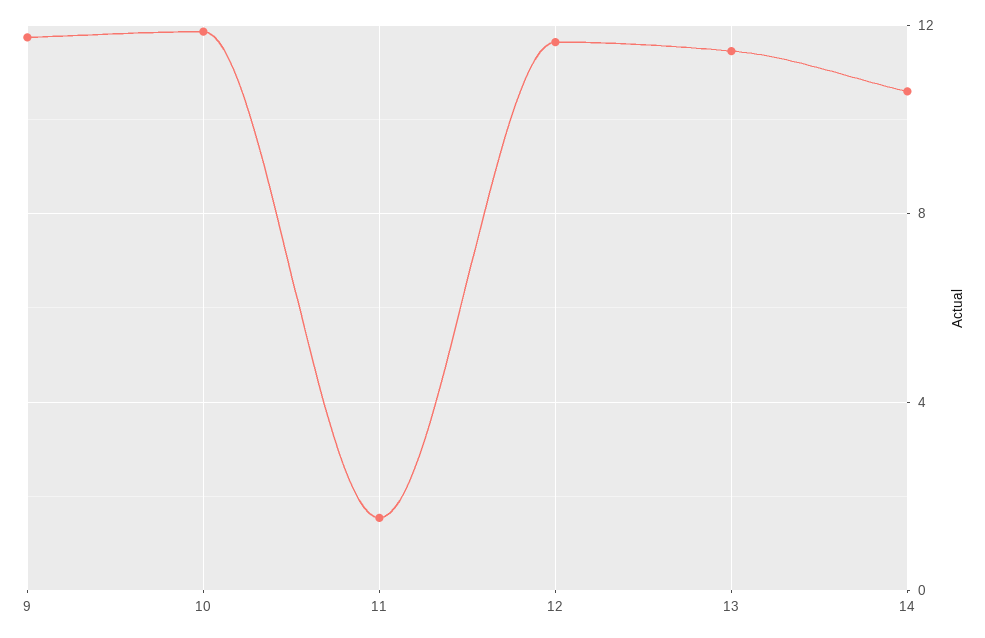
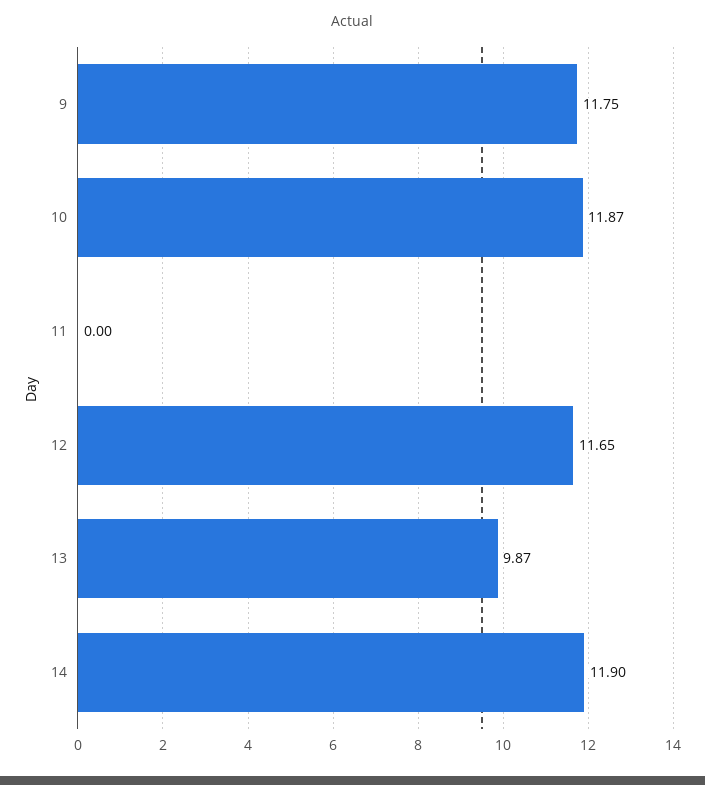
11: 1.5 -> 0
13: 11.5 -> 9.87
14: 10.5 -> 11.9

